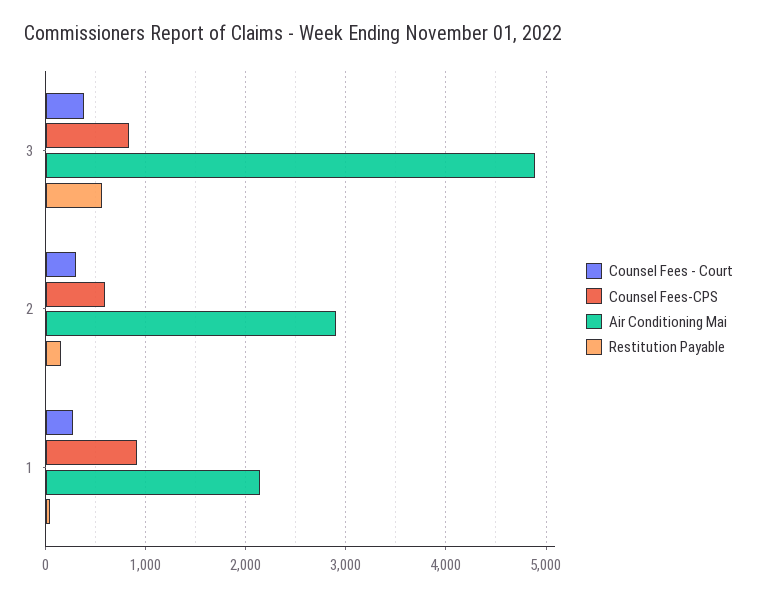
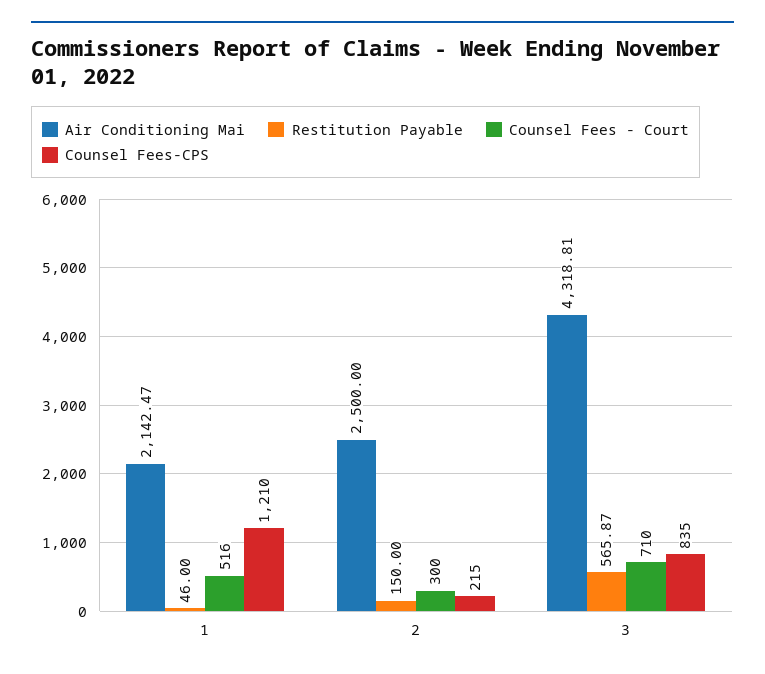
Counsel Fees - Court, 3: 400 -> 710
Air Conditioning Mai, 3: 4900 -> 4318.81
Counsel Fees-CPS, 2: 600 -> 215
Air Conditioning Mai, 2: 2900 -> 2500
Counsel Fees - Court, 1: 300 -> 516
Counsel Fees-CPS, 1: 900 -> 1210

